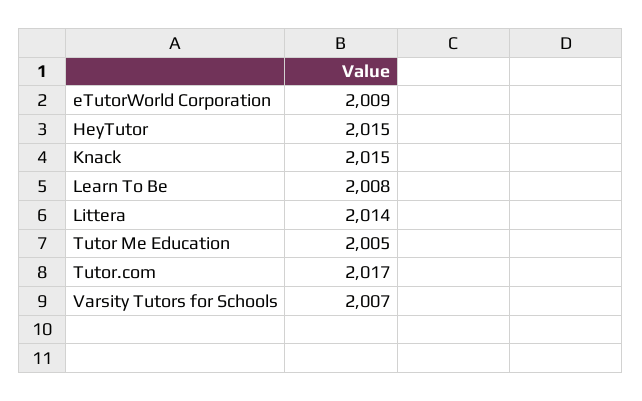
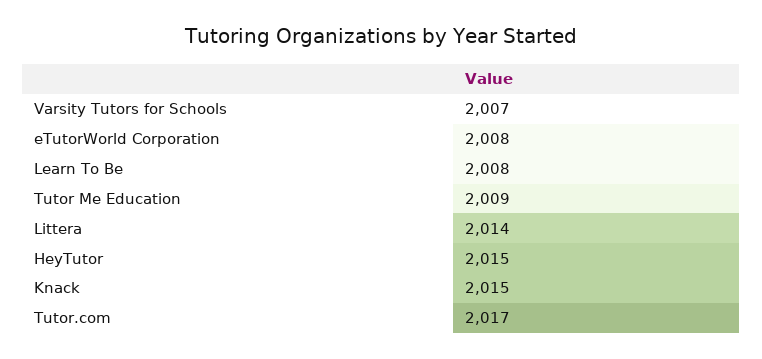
eTutorWorld Corporation: 2009 -> 2008
Tutor Me Education: 2005 -> 2009

